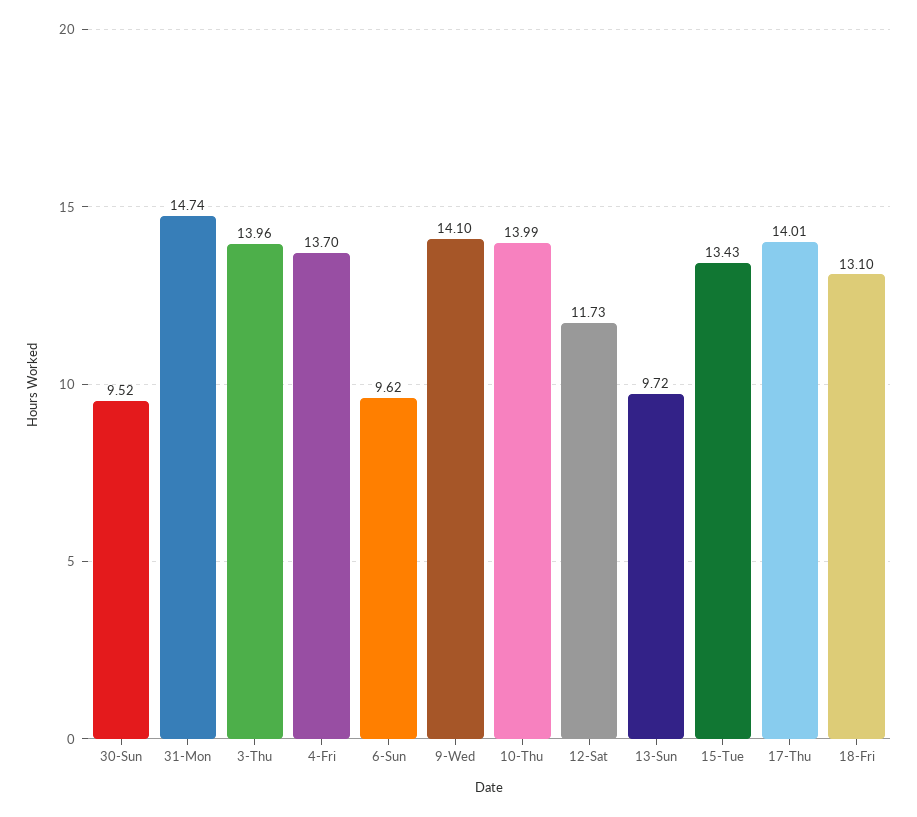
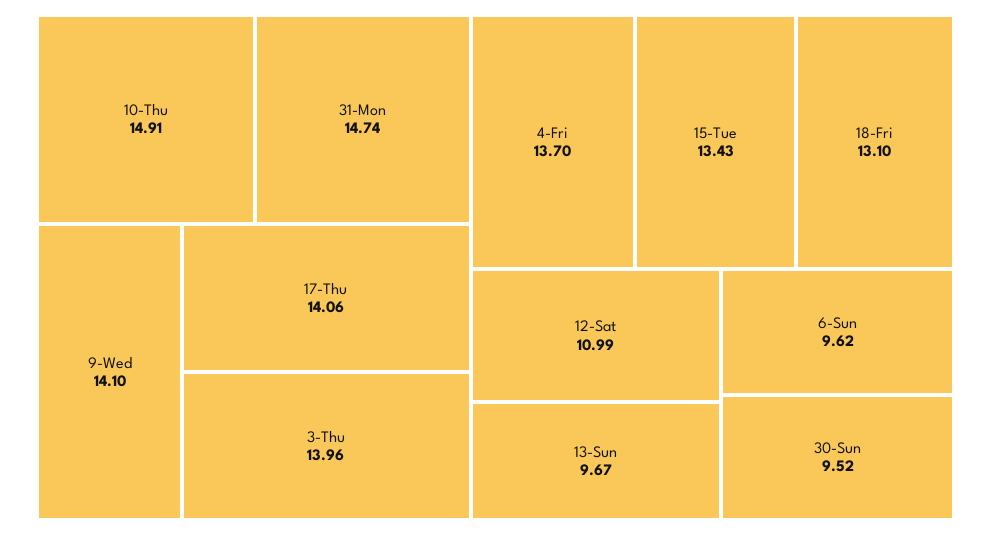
10-Thu: 13.99 -> 14.91
12-Sat: 11.73 -> 10.99
13-Sun: 9.72 -> 9.67
17-Thu: 14.01 -> 14.06

